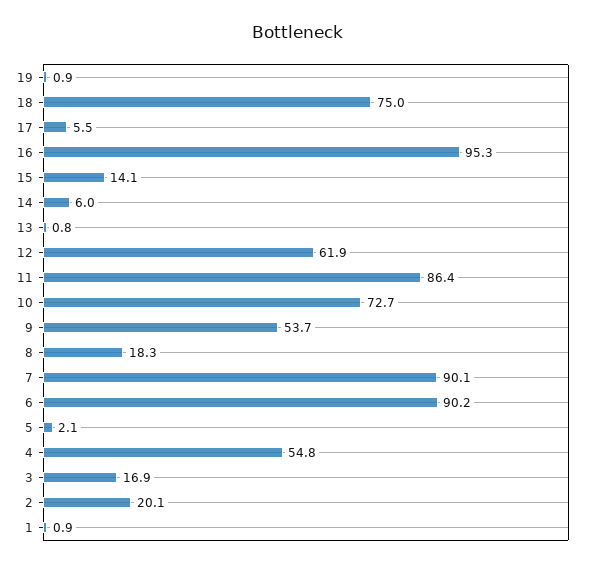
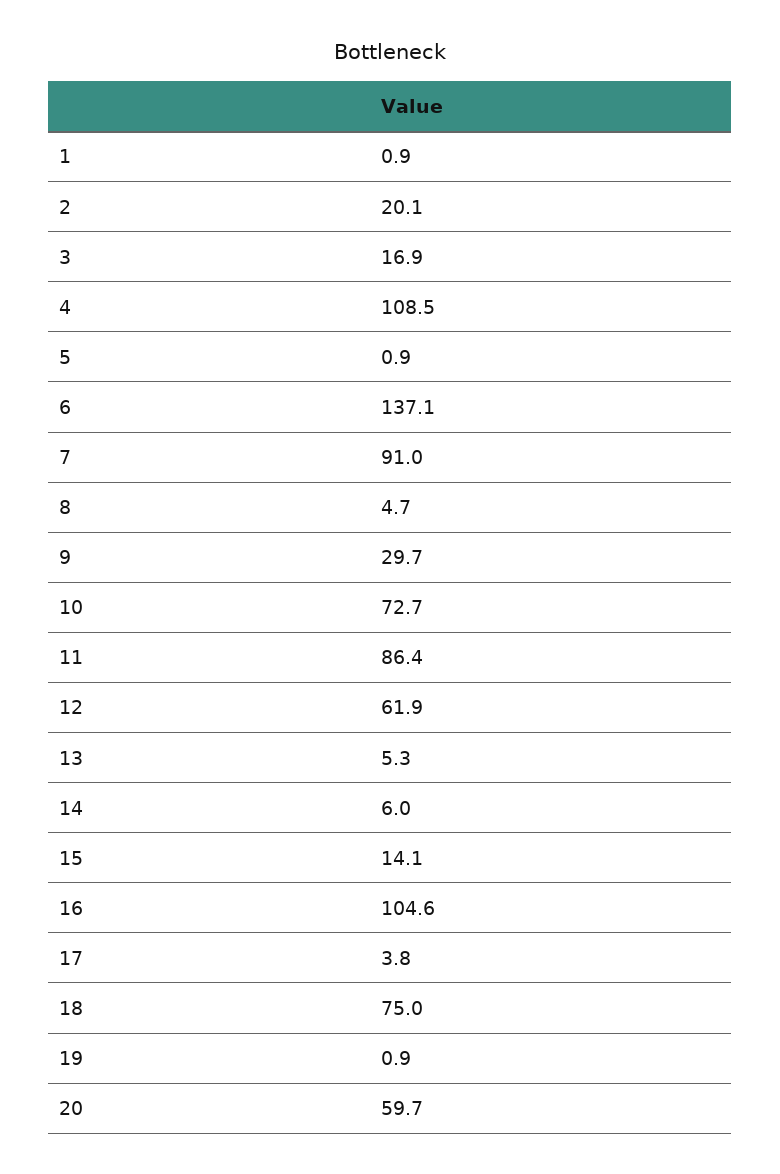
17: 5.5 -> 3.8
16: 95.3 -> 104.6
13: 0.8 -> 5.3
9: 53.7 -> 29.7
8: 18.3 -> 4.7
7: 90.1 -> 91
6: 90.2 -> 137.1
5: 2.1 -> 0.9
4: 54.8 -> 108.5
20: none -> 59.7

